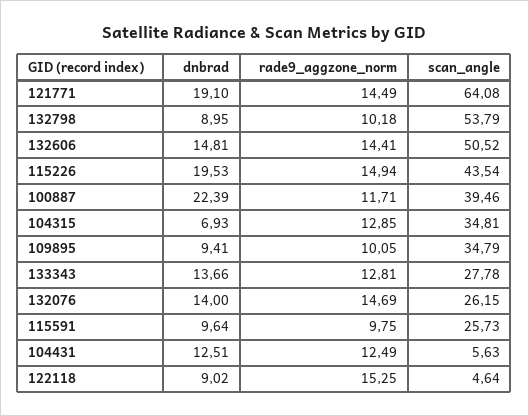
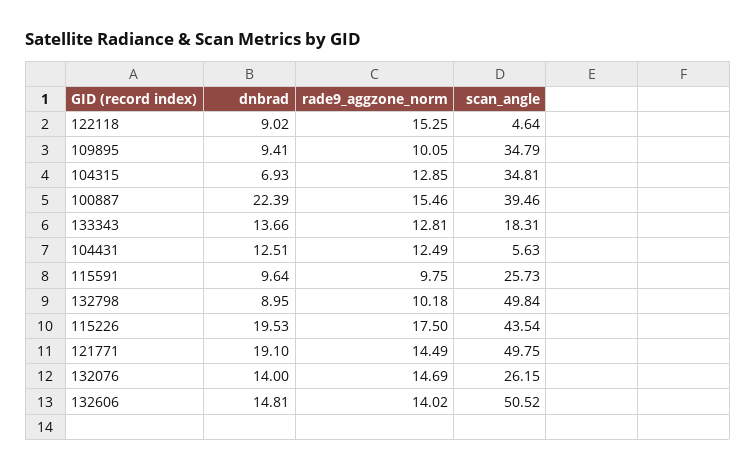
scan_angle, 121771: 64.08 -> 49.75
scan_angle, 132798: 53.79 -> 49.84
rade9_aggzone_norm, 132606: 14.41 -> 14.02
rade9_aggzone_norm, 115226: 14.94 -> 17.5
rade9_aggzone_norm, 100887: 11.71 -> 15.46
scan_angle, 133343: 27.78 -> 18.31

